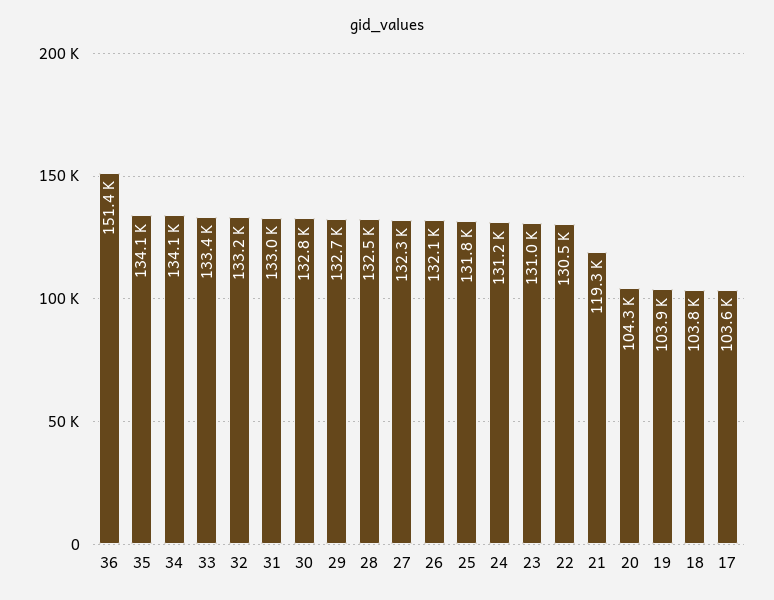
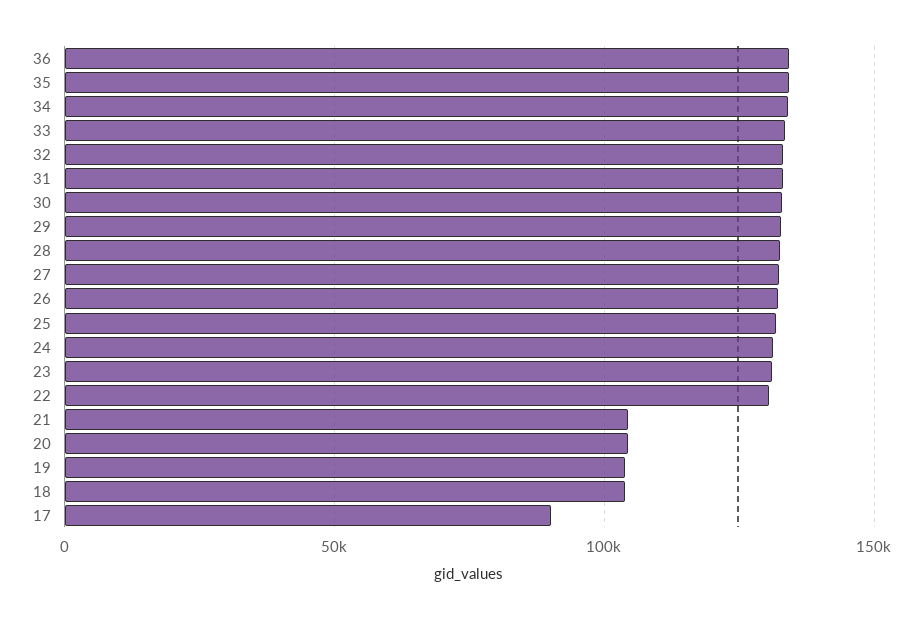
36: 151400 -> 135000
21: 119300 -> 105000
17: 103600 -> 90000

